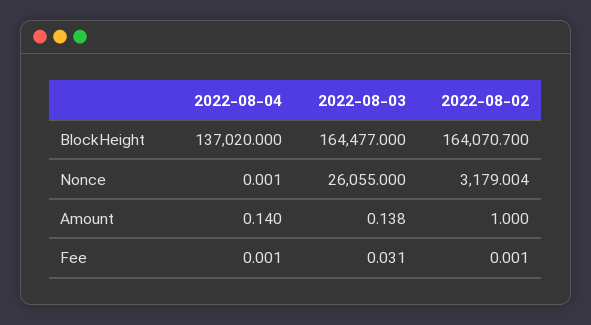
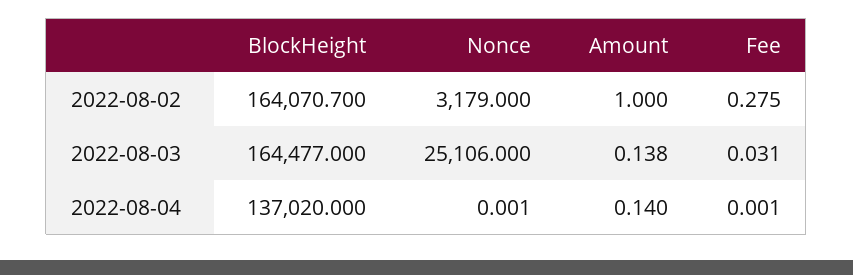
2022-08-03, Nonce: 26055 -> 25106
2022-08-02, Nonce: 3179.004 -> 3179
2022-08-02, Fee: 0.001 -> 0.275

